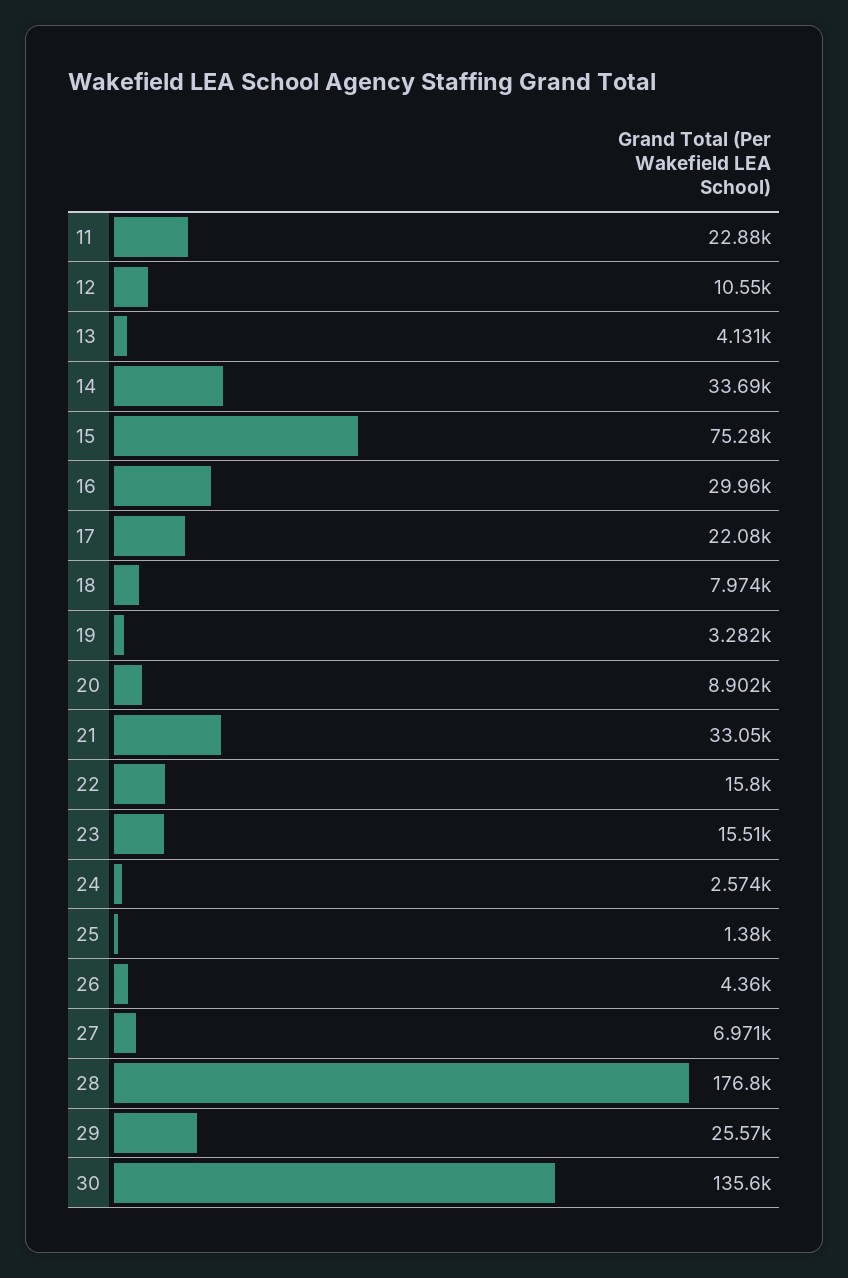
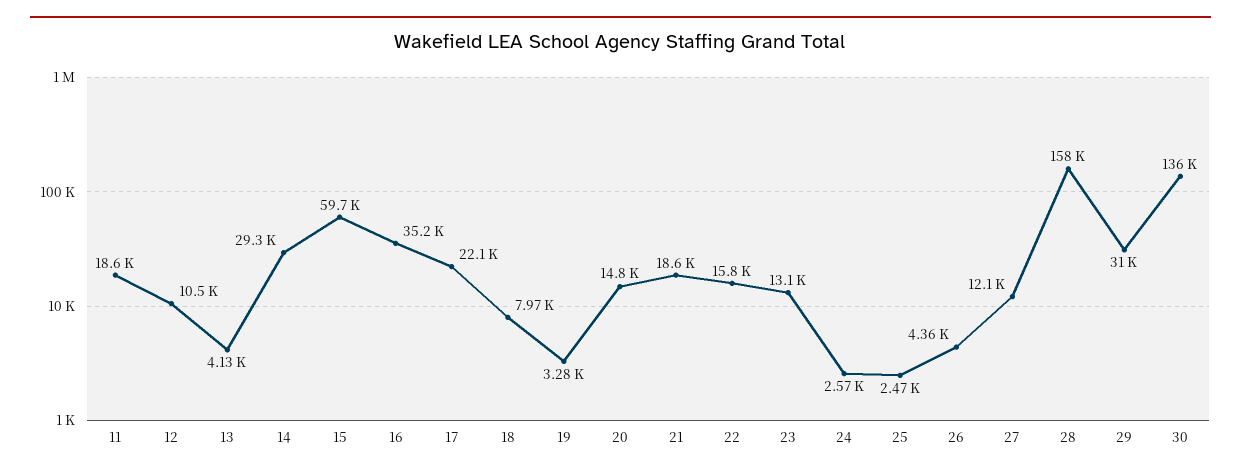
11: 22880 -> 18600
14: 33690 -> 29300
15: 75280 -> 59700
16: 29960 -> 35200
20: 8902 -> 14800
21: 33050 -> 18600
23: 15510 -> 13100
25: 1380 -> 2470
27: 6971 -> 12100
28: 176800 -> 158000
29: 25570 -> 31000

